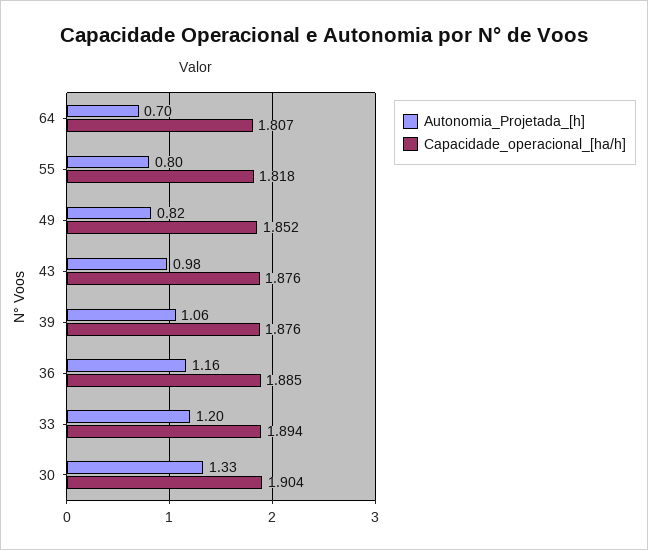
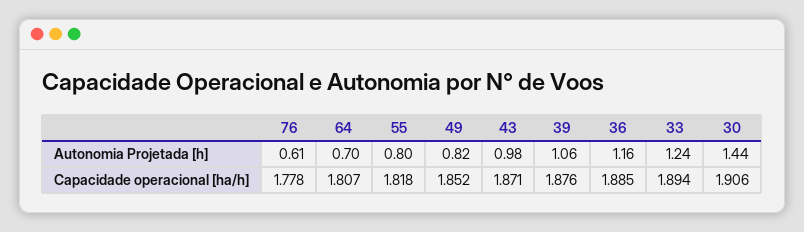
Capacidade_operacional_[ha/h], 43: 1.876 -> 1.871
Autonomia_Projetada_[h], 33: 1.2 -> 1.24
Autonomia_Projetada_[h], 30: 1.33 -> 1.44
Capacidade_operacional_[ha/h], 30: 1.904 -> 1.906
Autonomia_Projetada_[h], 76: none -> 0.61
Capacidade_operacional_[ha/h], 76: none -> 1.778

